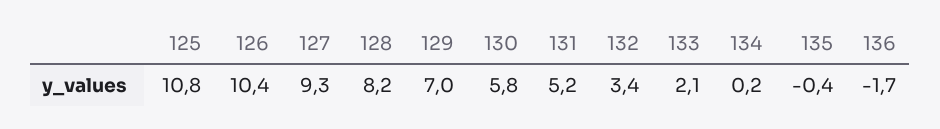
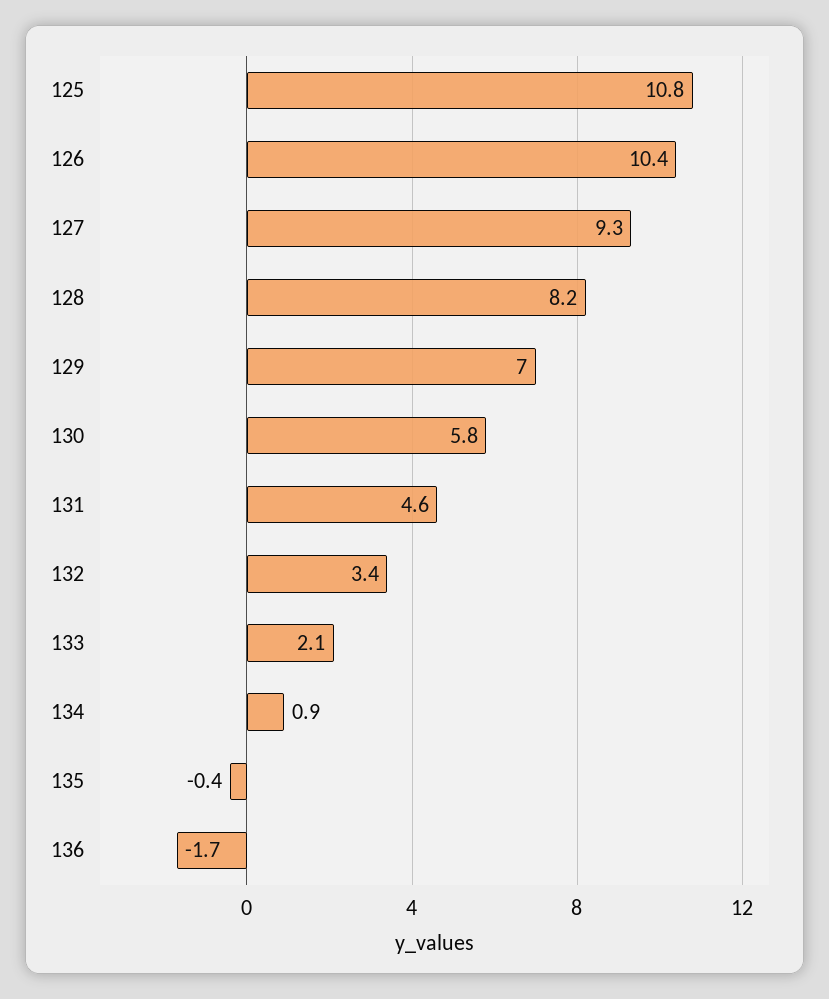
131: 5.2 -> 4.6
134: 0.2 -> 0.9

